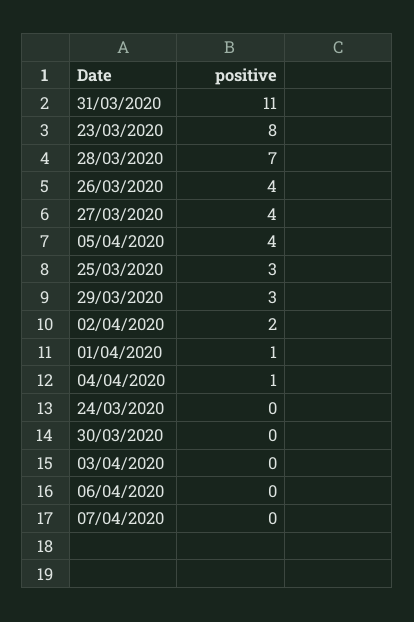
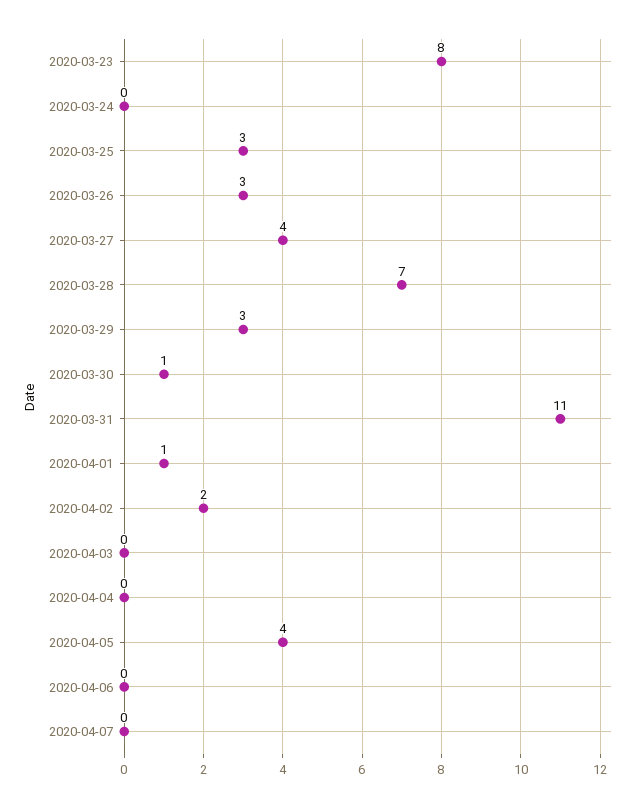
26/03/2020: 4 -> 3
04/04/2020: 1 -> 0
30/03/2020: 0 -> 1

